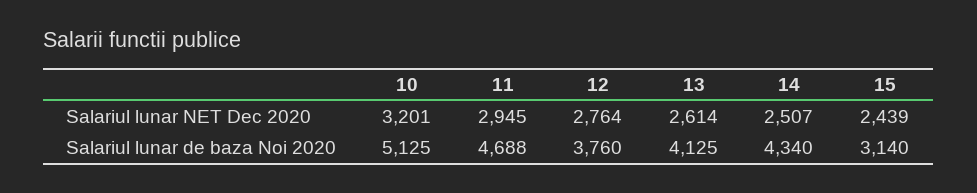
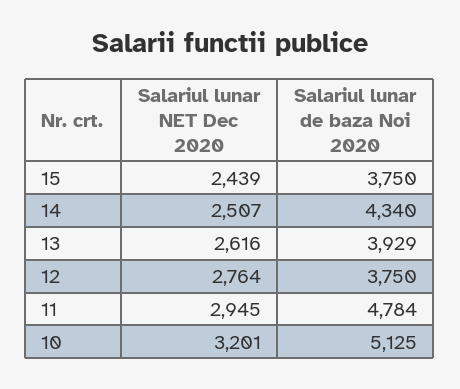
13, Salariul lunar NET Dec 2020: 2614 -> 2616
11, Salariul lunar de baza Noi 2020: 4688 -> 4784
12, Salariul lunar de baza Noi 2020: 3760 -> 3750
13, Salariul lunar de baza Noi 2020: 4125 -> 3929
15, Salariul lunar de baza Noi 2020: 3140 -> 3750

